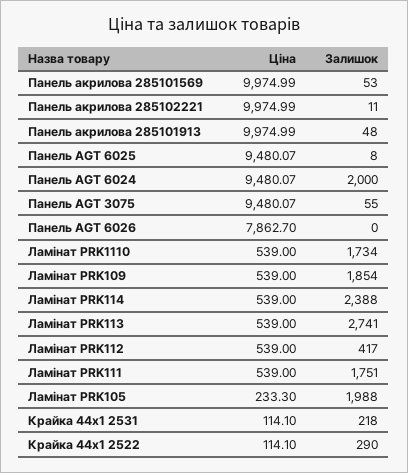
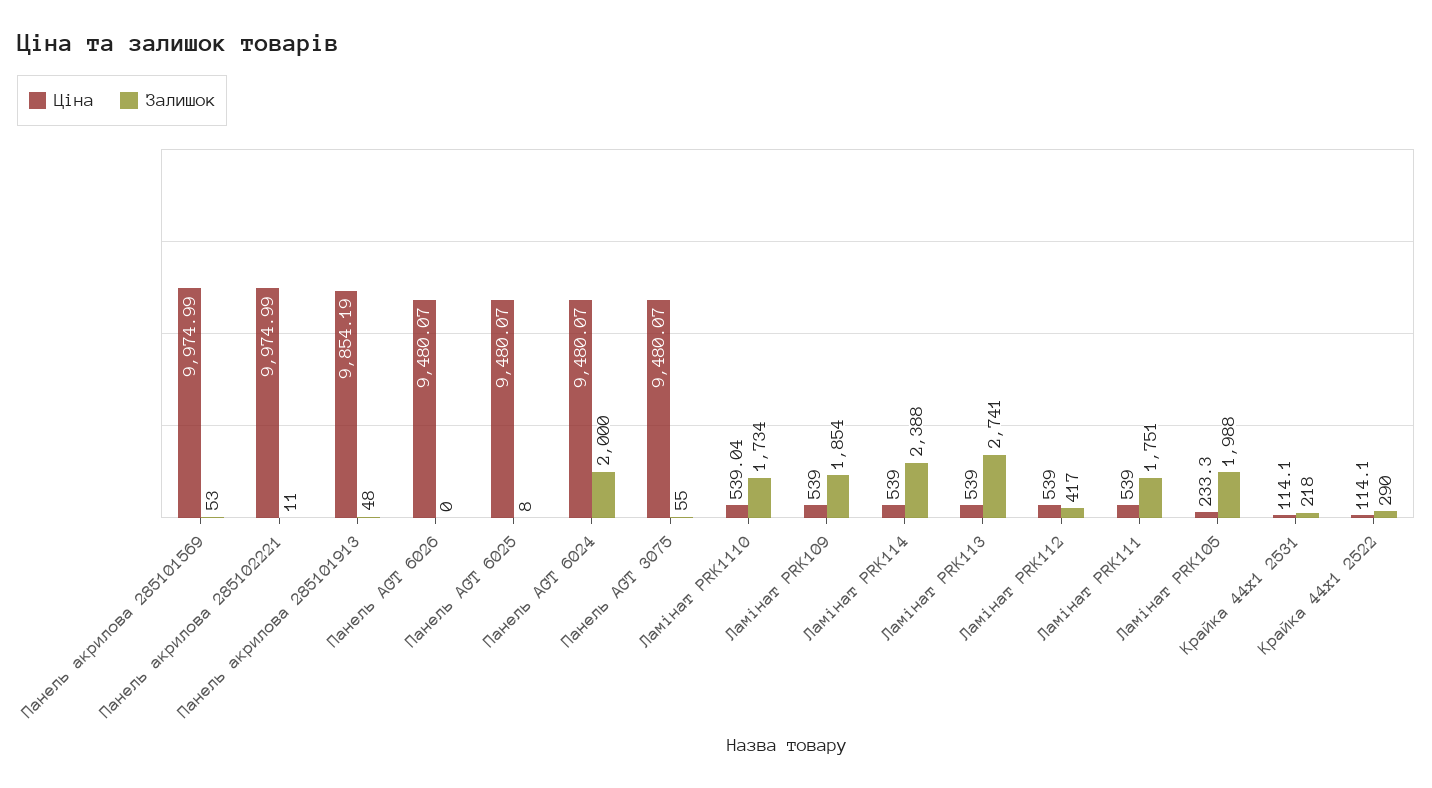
Ціна, Панель акрилова 285101913: 9974.99 -> 9854.19
Ціна, Панель AGT 6026: 7862.7 -> 9480.07
Ціна, Ламінат PRK1110: 539 -> 539.04

